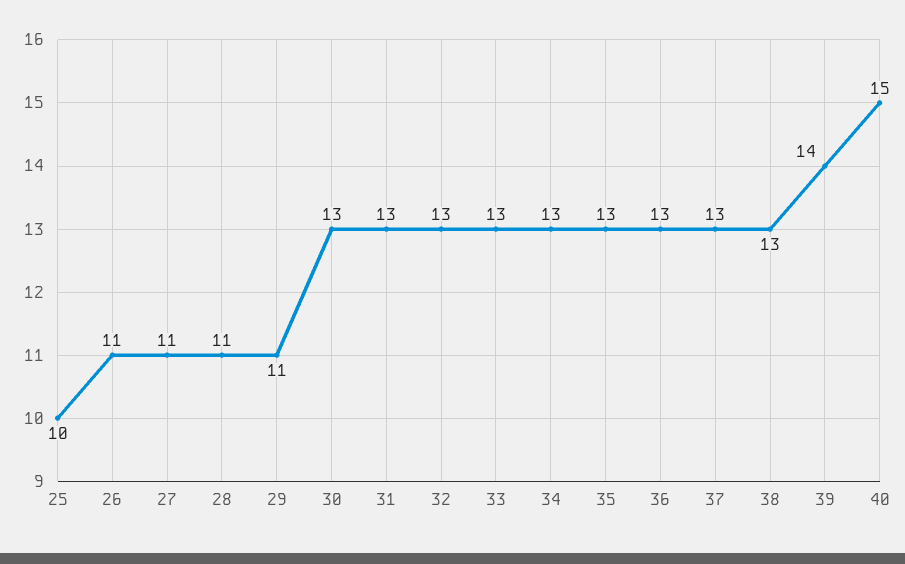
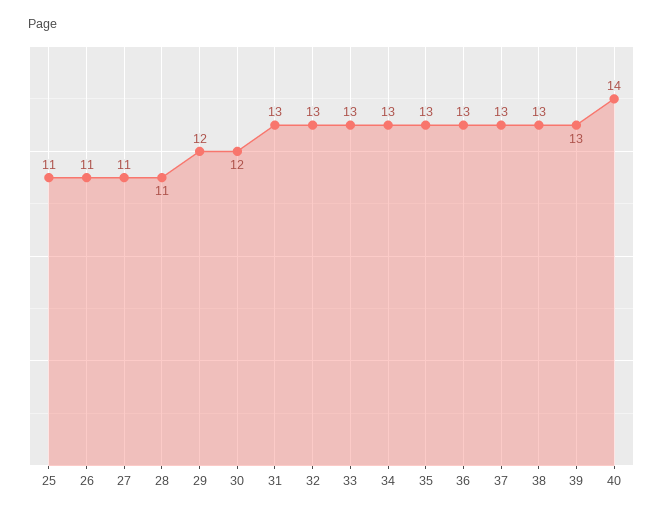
25: 10 -> 11
29: 11 -> 12
30: 13 -> 12
39: 14 -> 13
40: 15 -> 14

